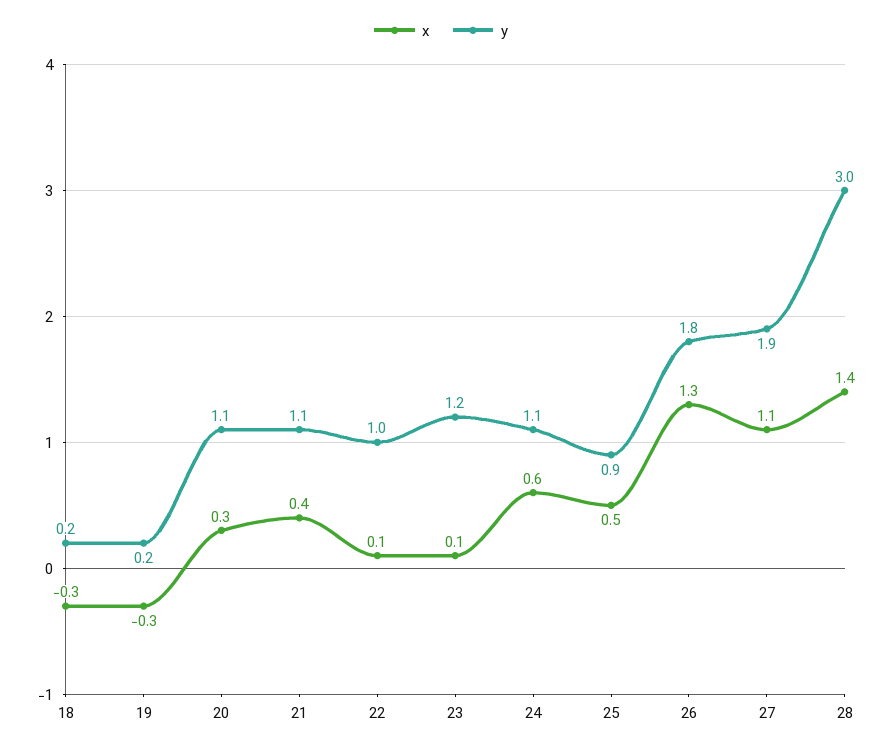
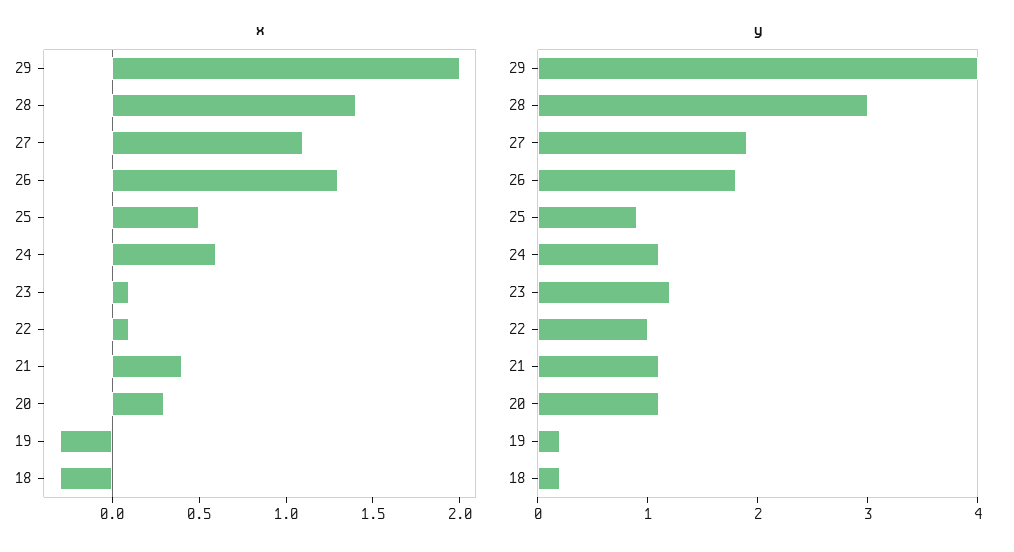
x, 29: none -> 2
y, 29: none -> 4

